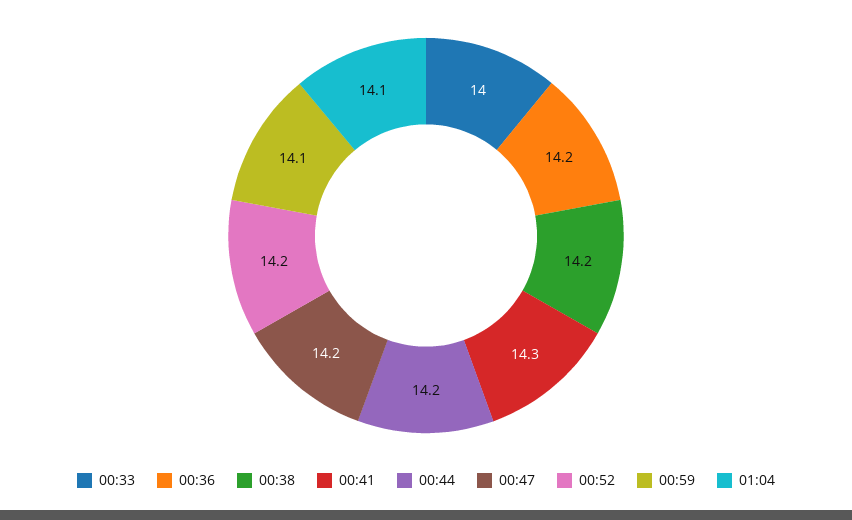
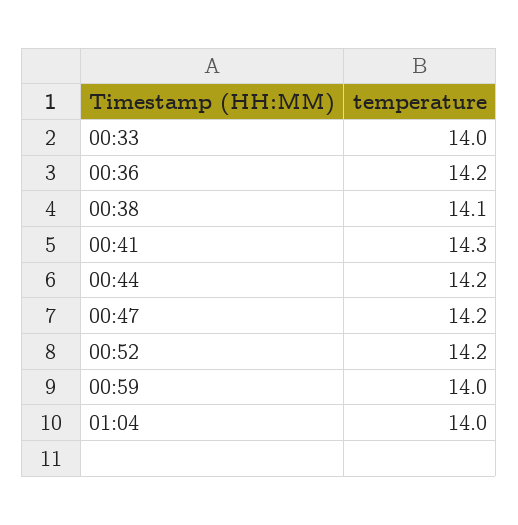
00:38: 14.2 -> 14.1
00:59: 14.1 -> 14
01:04: 14.1 -> 14

